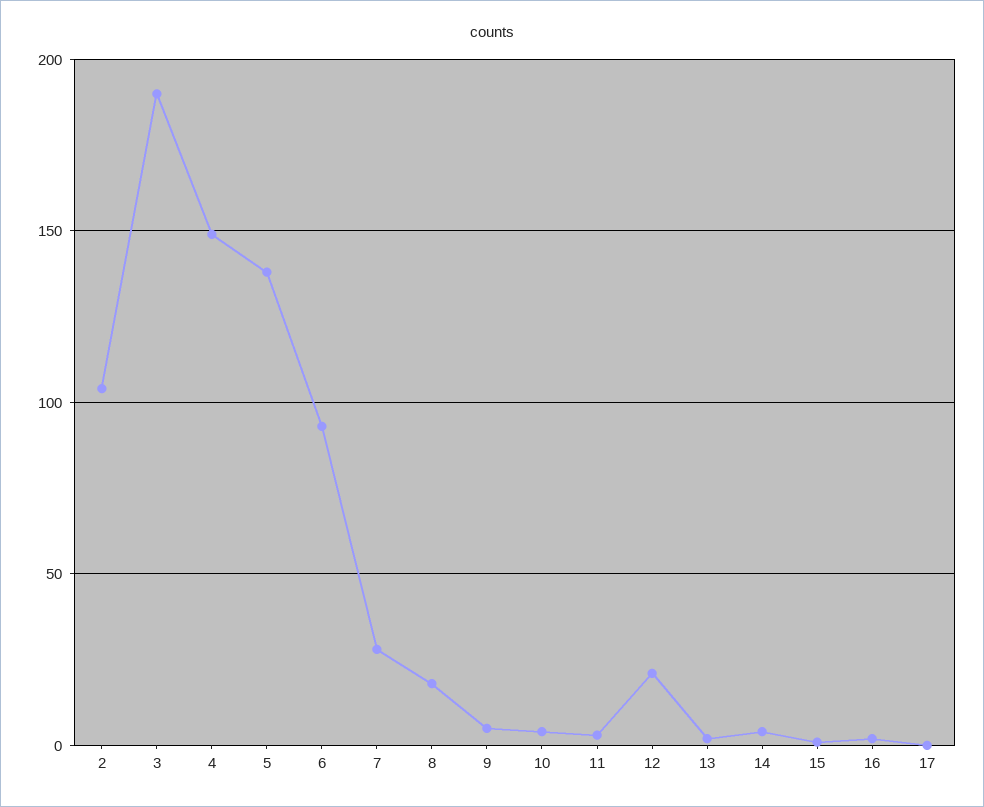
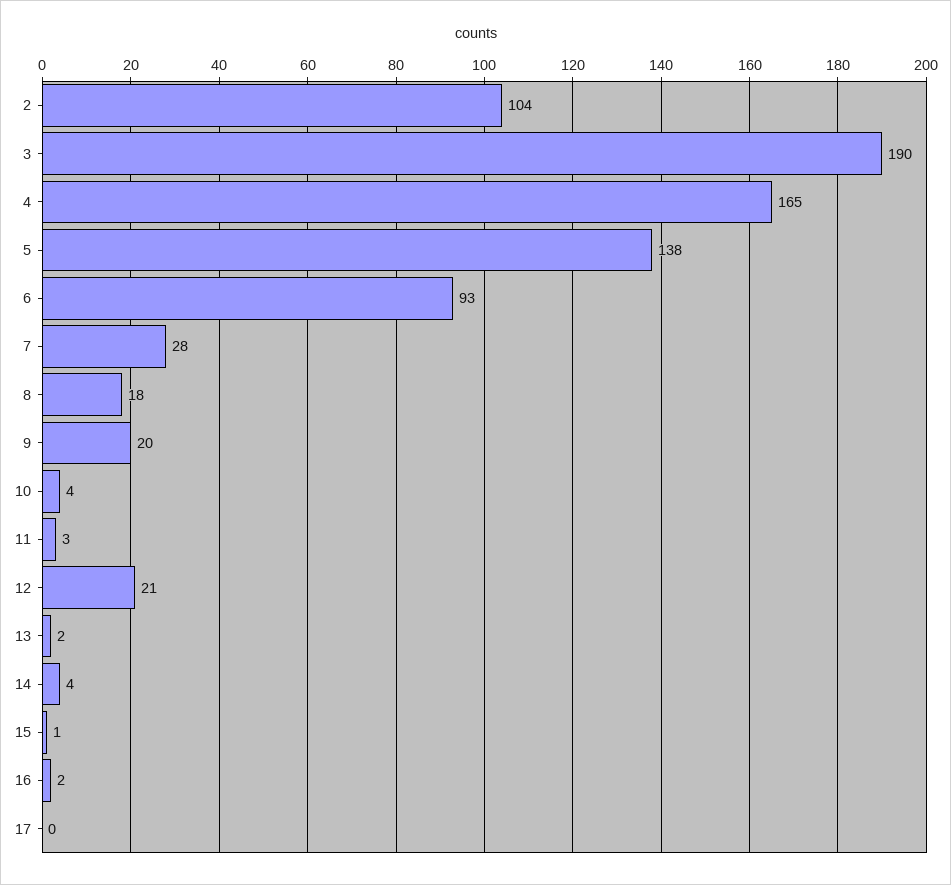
4: 150 -> 165
9: 5 -> 20

